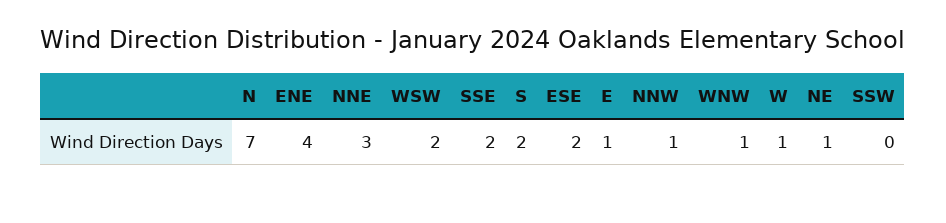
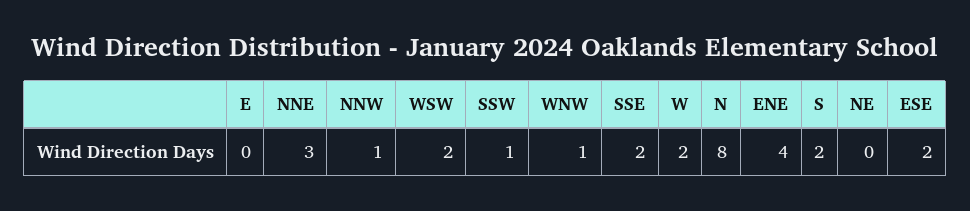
N: 7 -> 8
E: 1 -> 0
W: 1 -> 2
NE: 1 -> 0
SSW: 0 -> 1

